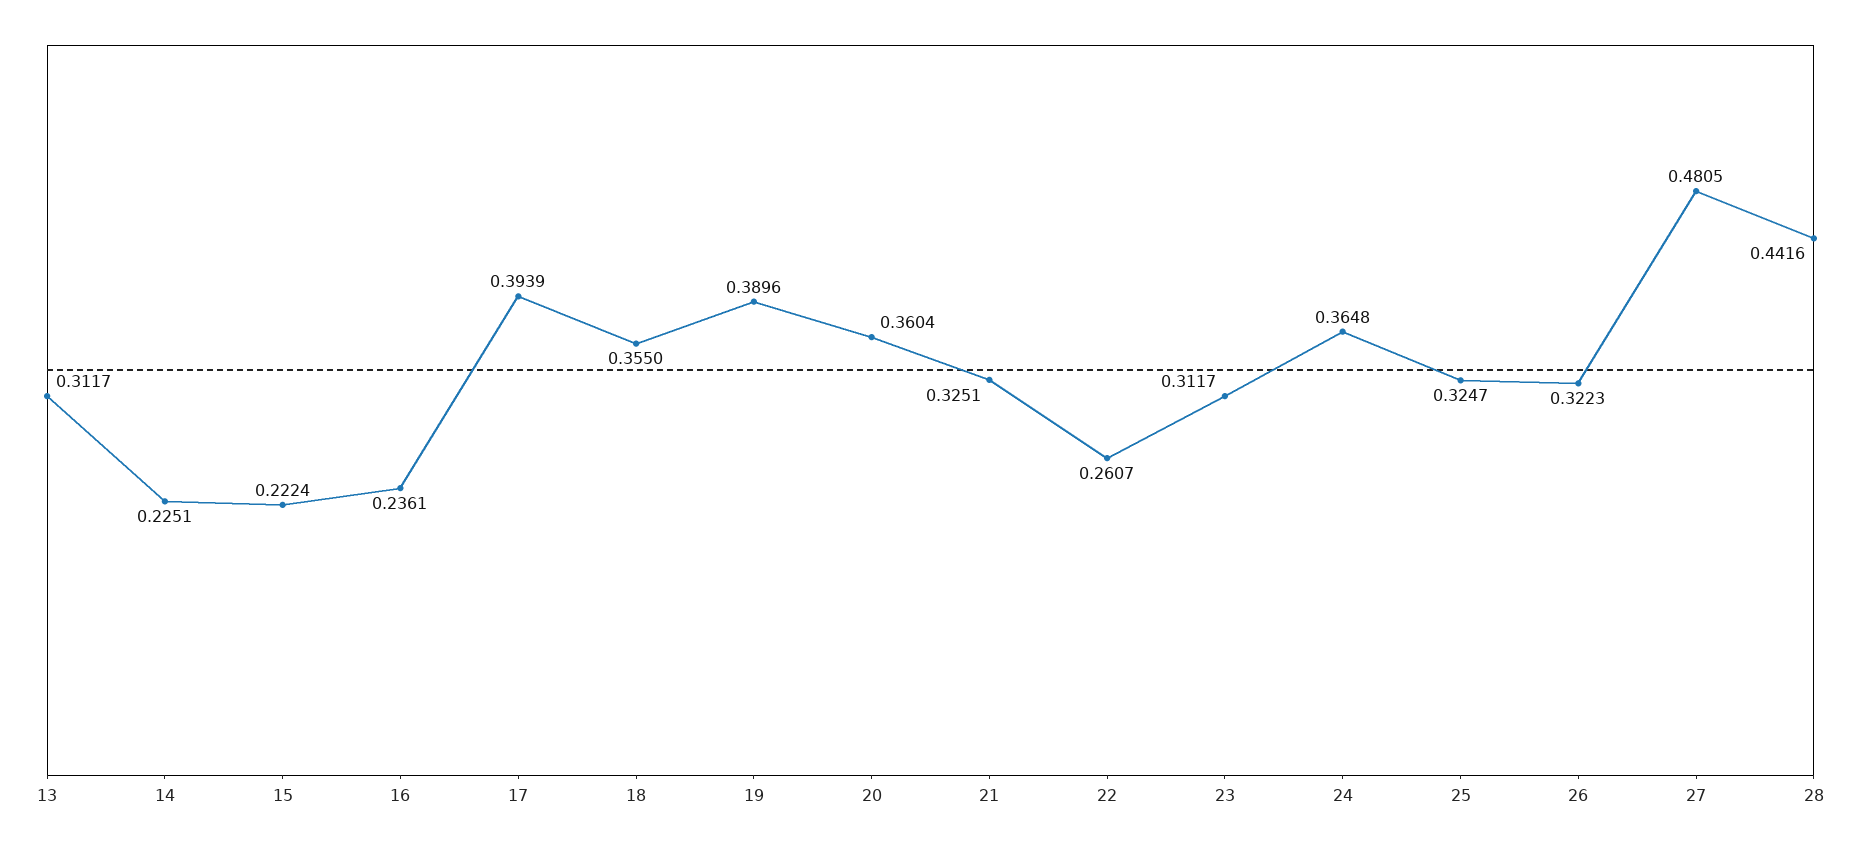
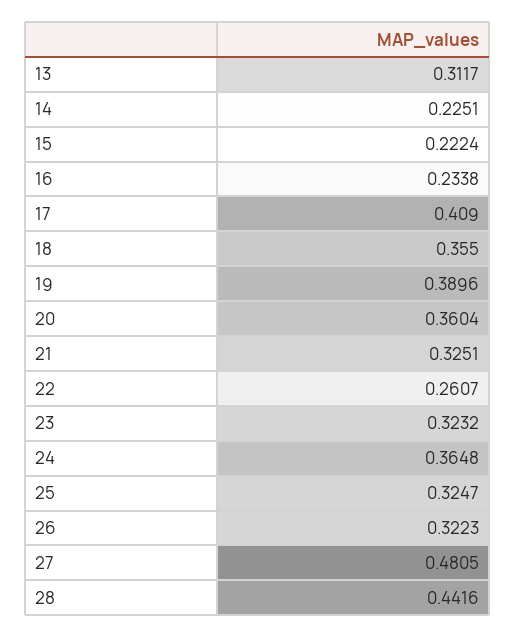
16: 0.2361 -> 0.2338
17: 0.3939 -> 0.409
23: 0.3117 -> 0.3232

